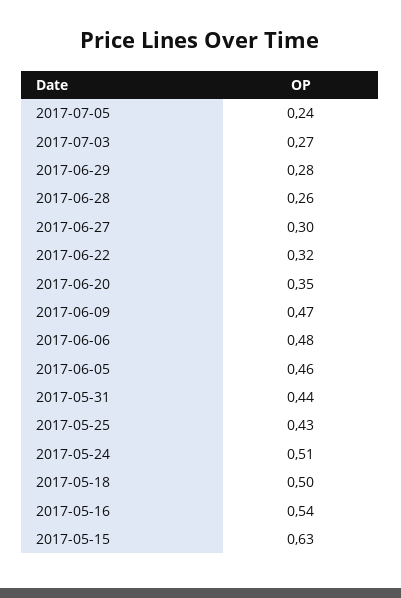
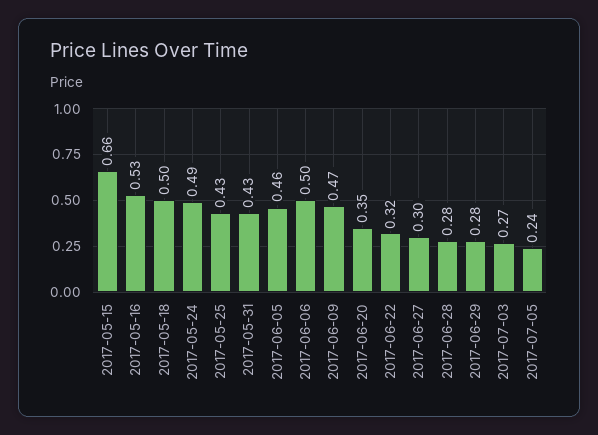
2017-06-28: 0.26 -> 0.28
2017-06-06: 0.48 -> 0.5
2017-05-31: 0.44 -> 0.43
2017-05-24: 0.51 -> 0.49
2017-05-16: 0.54 -> 0.53
2017-05-15: 0.63 -> 0.66

